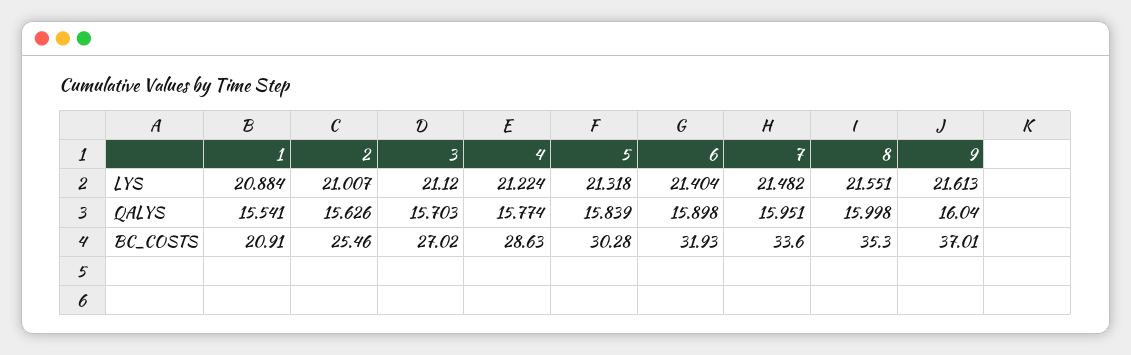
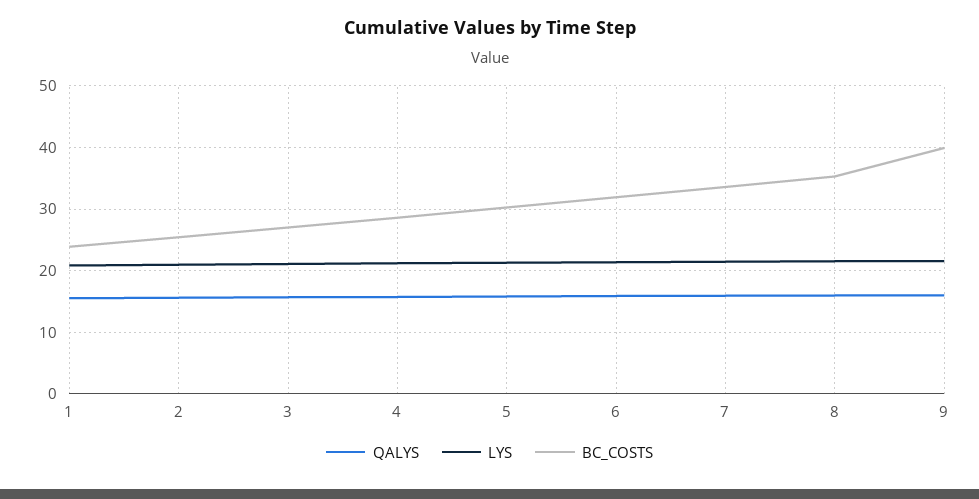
BC_COSTS, 1: 20.91 -> 24
BC_COSTS, 9: 37.01 -> 40

